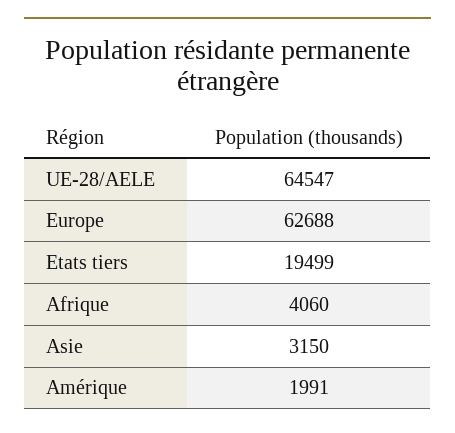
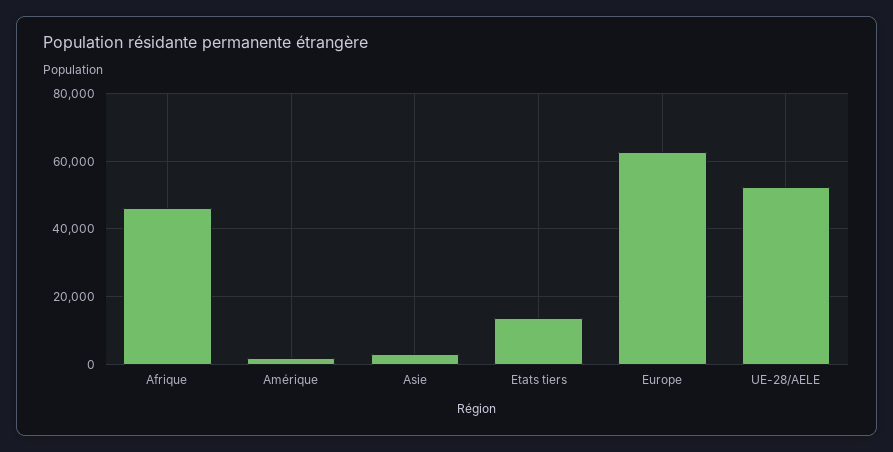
UE-28/AELE: 64547 -> 52000
Etats tiers: 19499 -> 14000
Afrique: 4060 -> 46000

